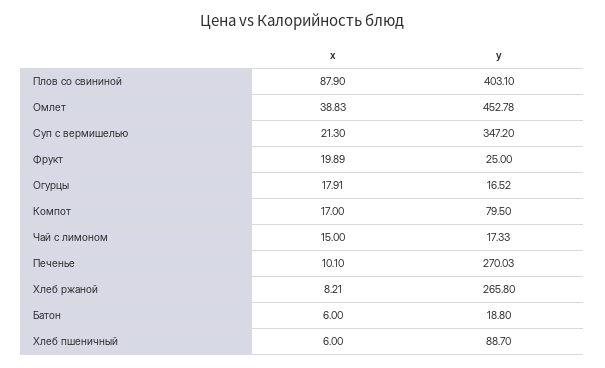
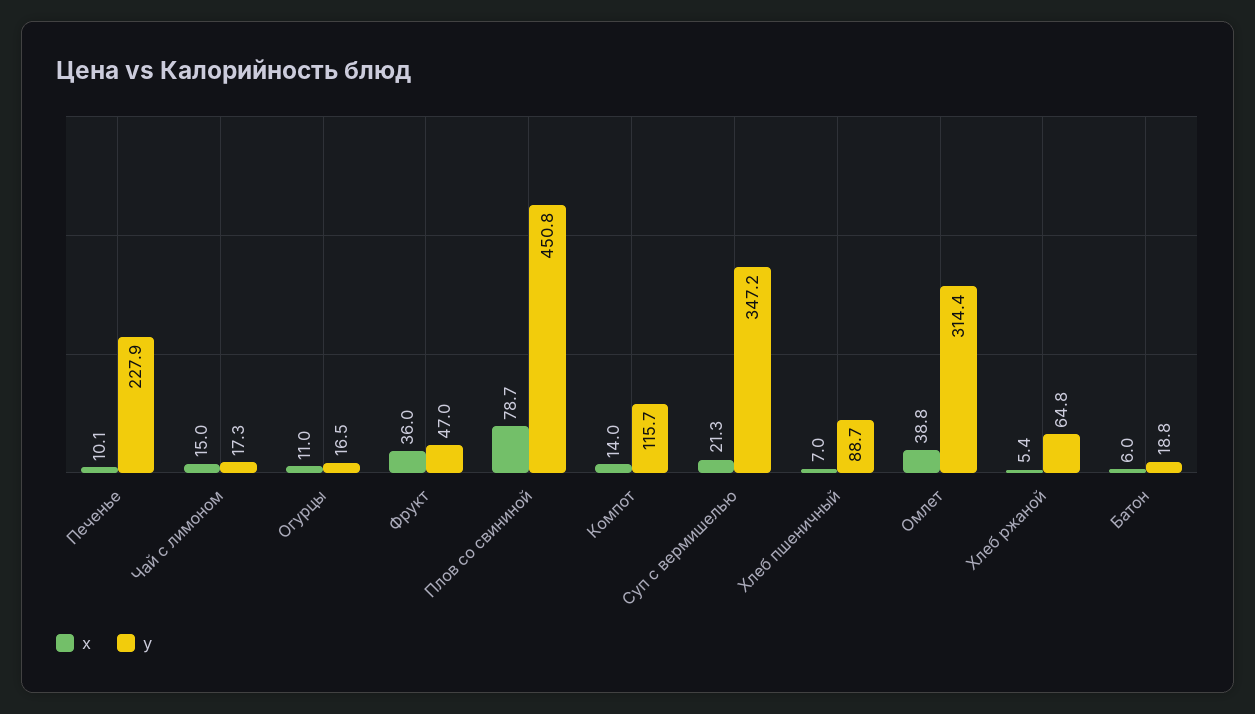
x, Плов со свининой: 87.9 -> 78.7
y, Плов со свининой: 403.1 -> 450.8
y, Омлет: 452.78 -> 314.4
x, Фрукт: 19.89 -> 36
y, Фрукт: 25 -> 47
x, Огурцы: 17.91 -> 11
x, Компот: 17 -> 14
y, Компот: 79.5 -> 115.7
y, Печенье: 270.03 -> 227.9
x, Хлеб ржаной: 8.21 -> 5.4
y, Хлеб ржаной: 265.8 -> 64.8
x, Хлеб пшеничный: 6 -> 7

